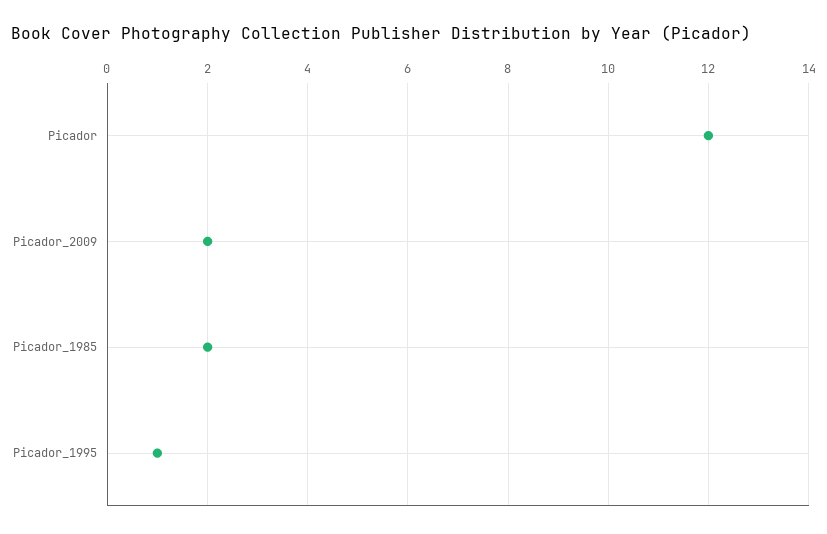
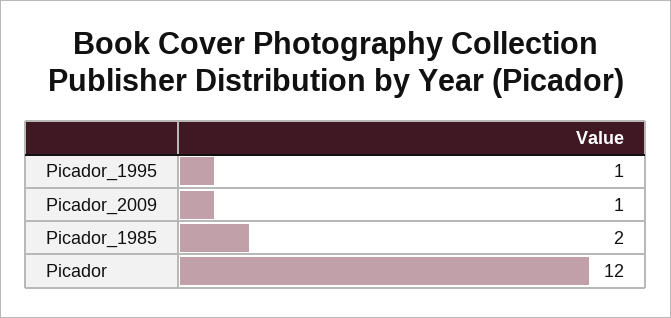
Picador_2009: 2 -> 1

